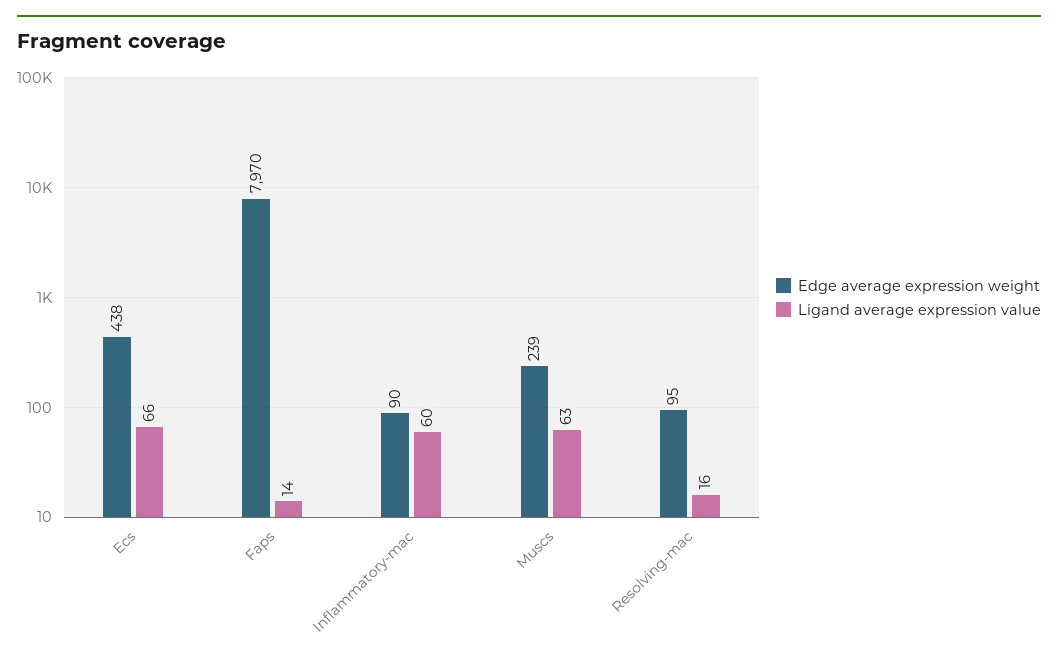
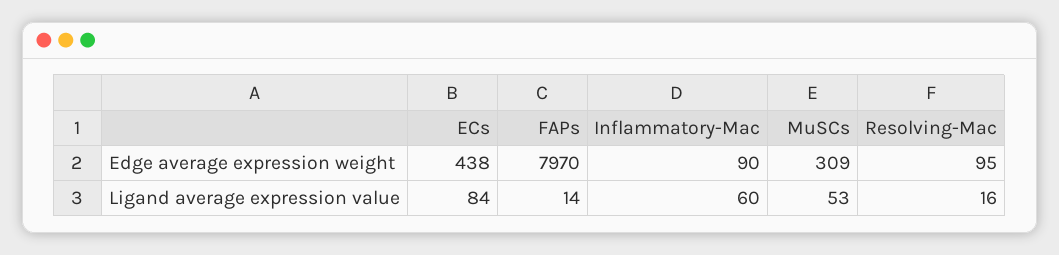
Ligand average expression value, Ecs: 66 -> 84
Edge average expression weight, Muscs: 239 -> 309
Ligand average expression value, Muscs: 63 -> 53

